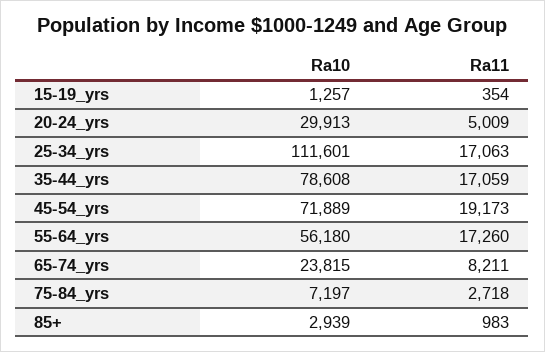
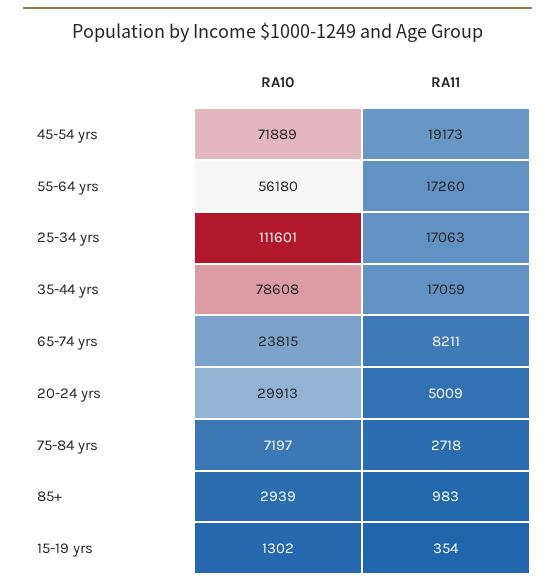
Ra10, 15-19_yrs: 1257 -> 1302

